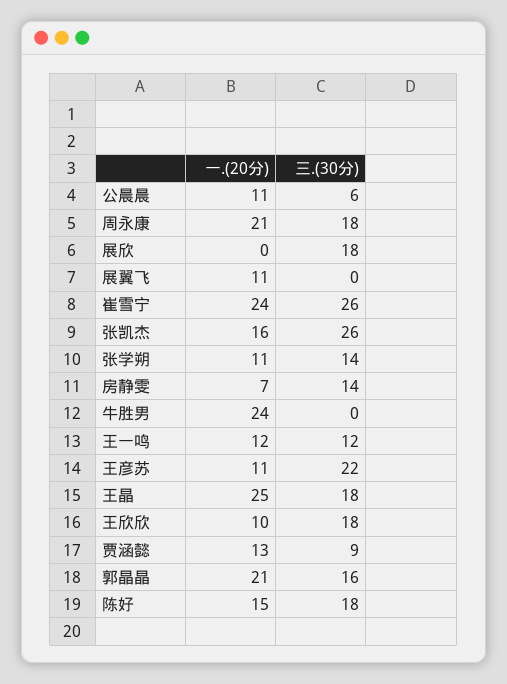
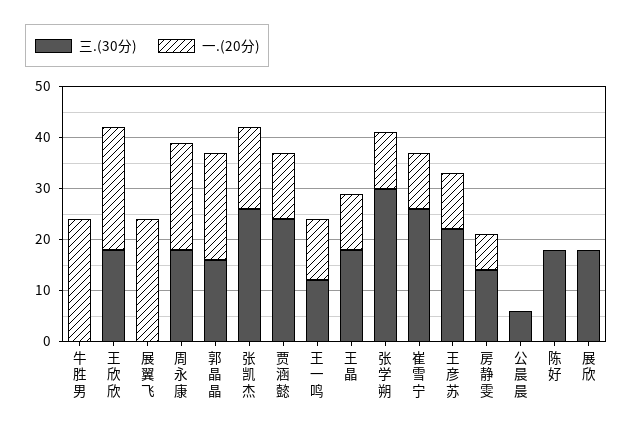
一.(20分), 公晨晨: 11 -> 0
一.(20分), 展翼飞: 11 -> 25
一.(20分), 崔雪宁: 24 -> 10
三.(30分), 张学朔: 14 -> 30
一.(20分), 王晶: 25 -> 10
一.(20分), 王欣欣: 10 -> 25
三.(30分), 贾涵懿: 9 -> 25
一.(20分), 陈好: 15 -> 0

